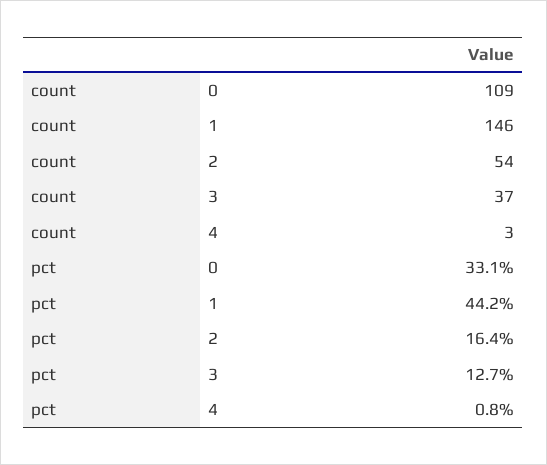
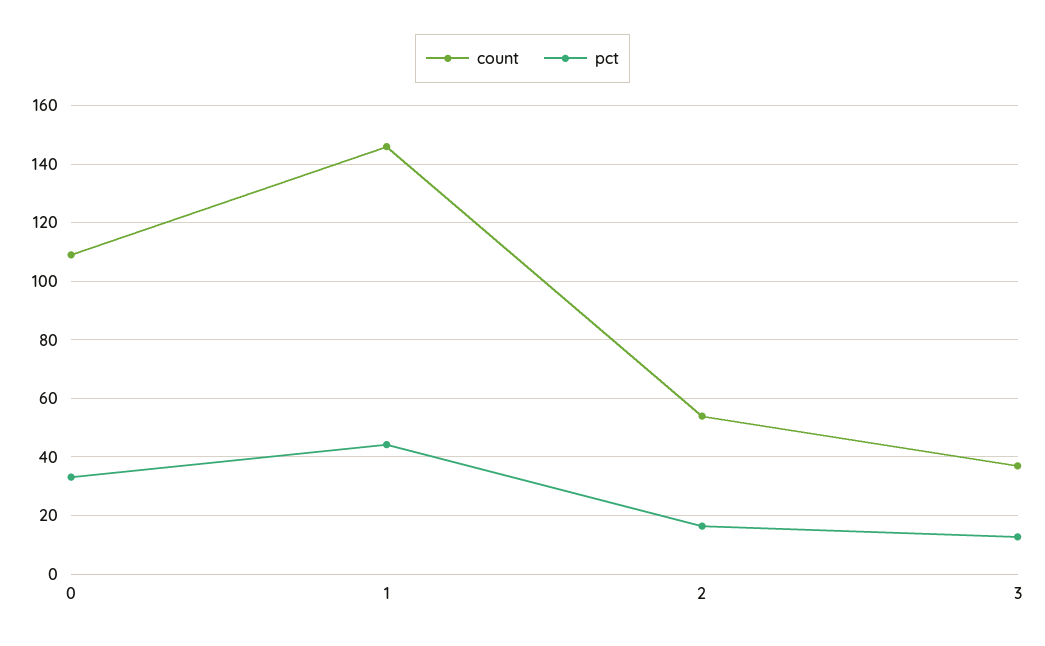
count, 4: 3 -> none
pct, 4: 0.8 -> none

